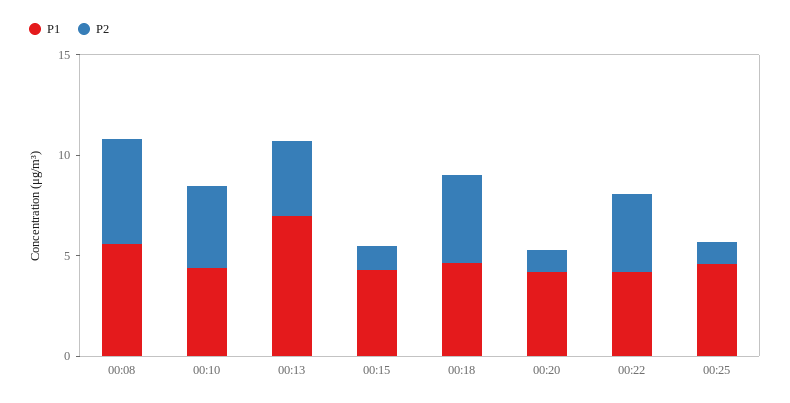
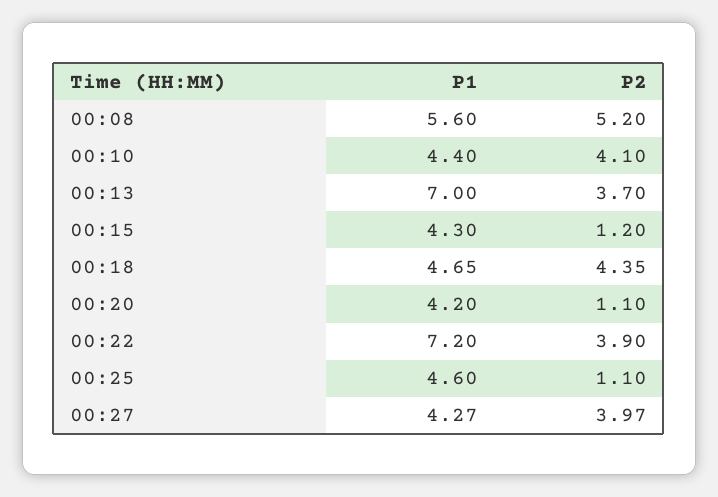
P1, 00:22: 4 -> 7.2
P1, 00:27: none -> 4.27
P2, 00:27: none -> 3.97

